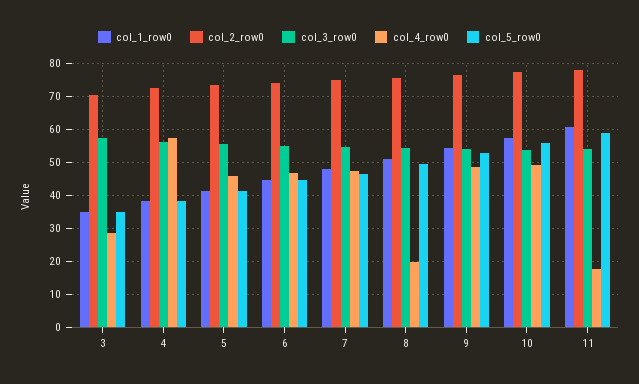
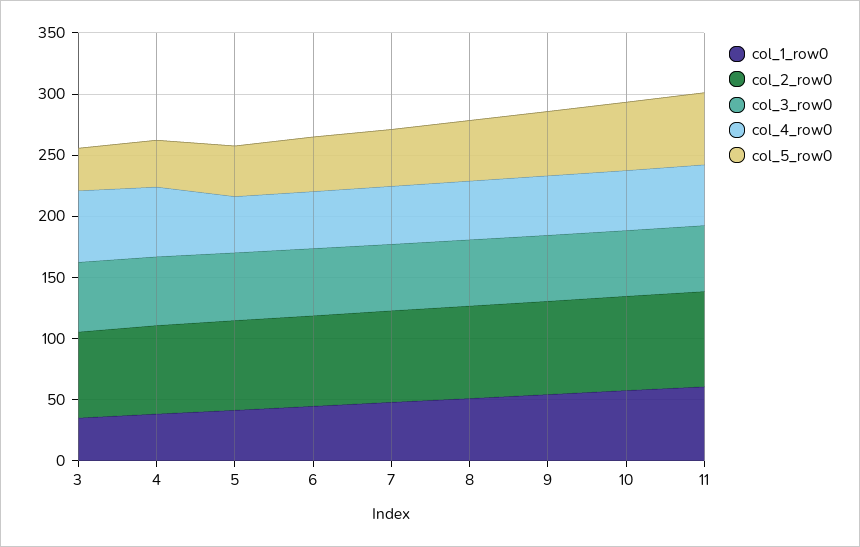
col_4_row0, 3: 28 -> 60
col_4_row0, 8: 20 -> 50
col_4_row0, 11: 18 -> 50

